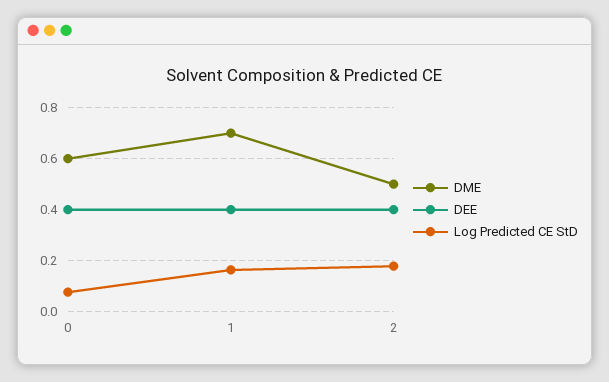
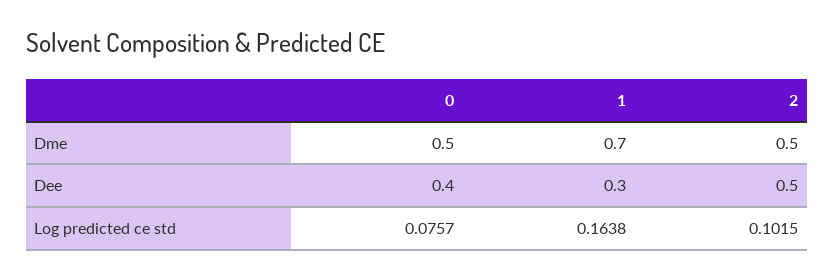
DME, 0: 0.6 -> 0.5
DEE, 1: 0.4 -> 0.3
DEE, 2: 0.4 -> 0.5
Log Predicted CE StD, 2: 0.175 -> 0.1015

